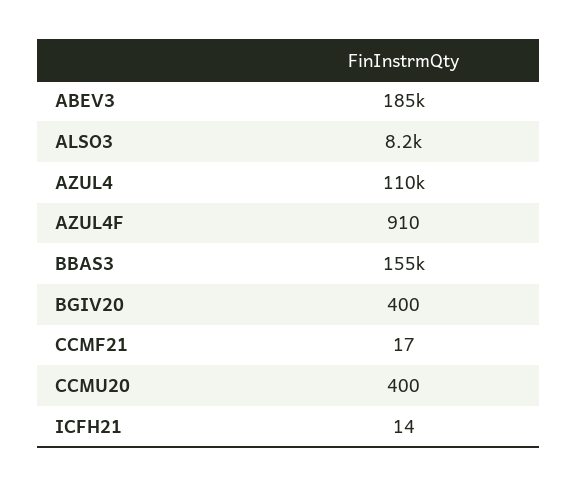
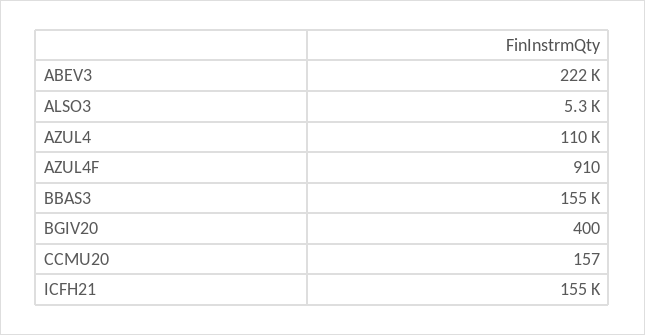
ABEV3: 185000 -> 222000
ALSO3: 8200 -> 5300
CCMF21: 17 -> none
CCMU20: 400 -> 157
ICFH21: 14 -> 155000

